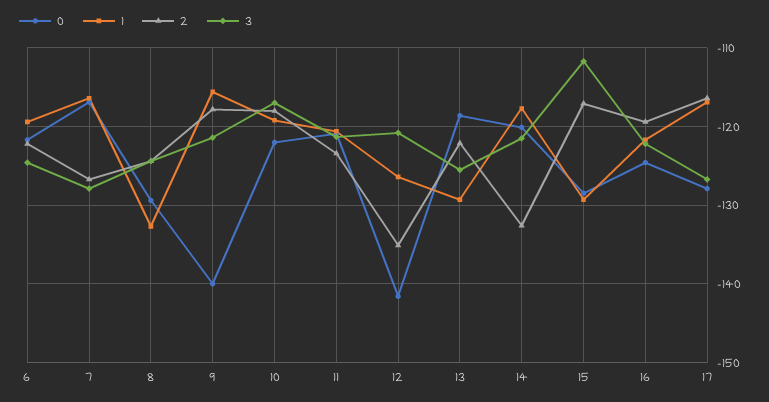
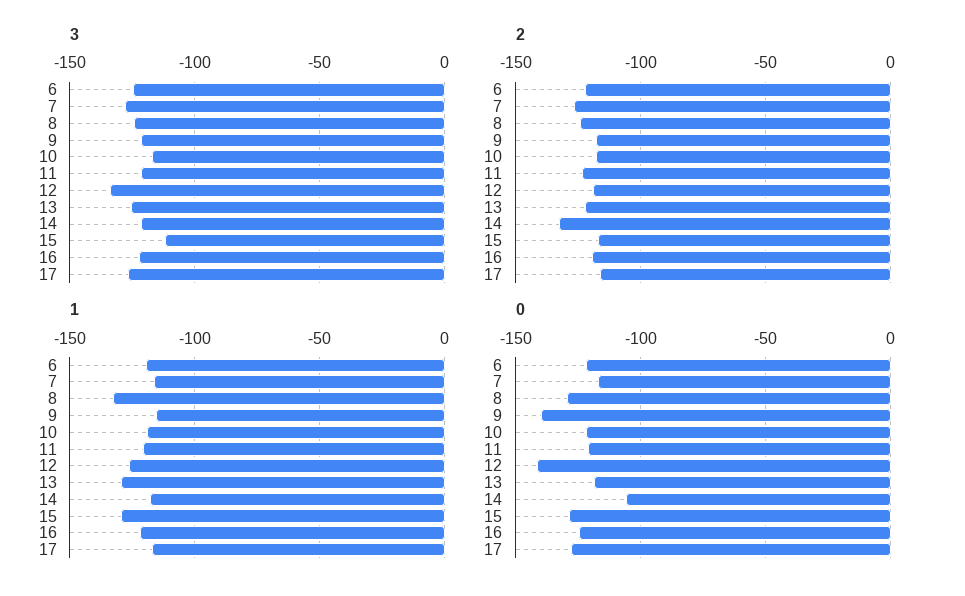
2, 12: -135 -> -120
3, 12: -121 -> -135
0, 14: -120 -> -105

